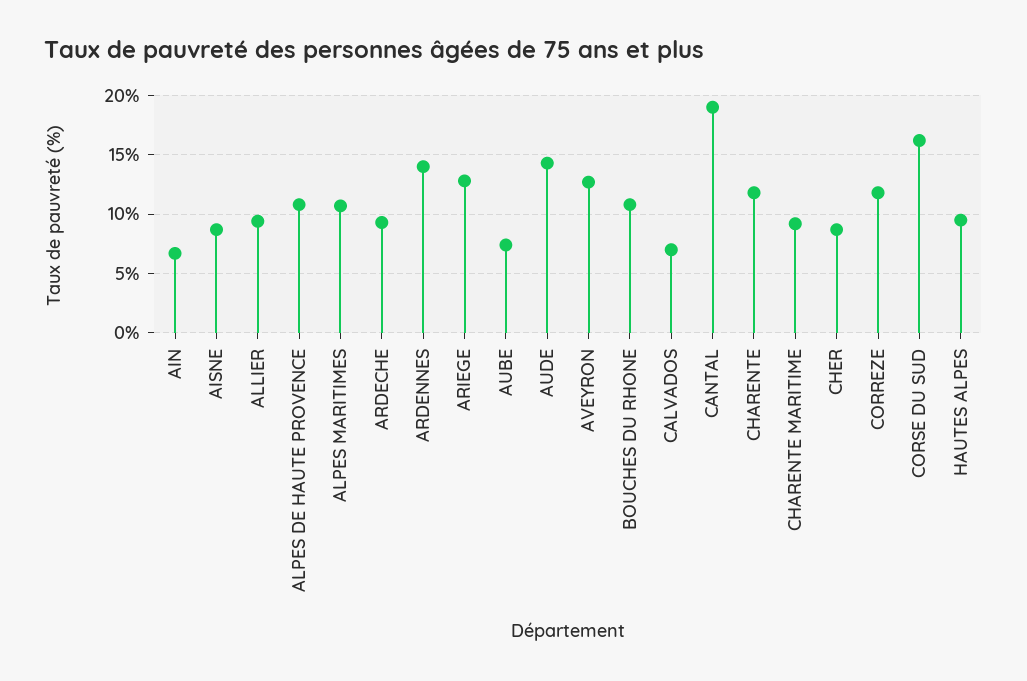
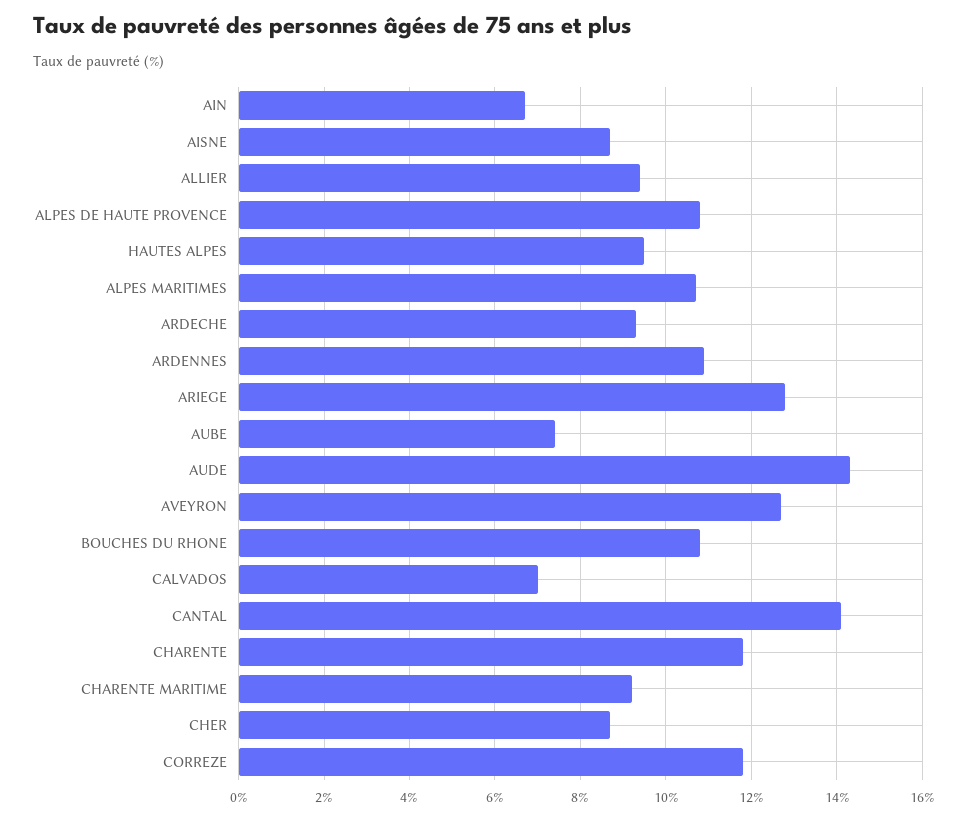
ARDENNES: 14 -> 11
CANTAL: 19 -> 14
CORSE DU SUD: 16 -> none

